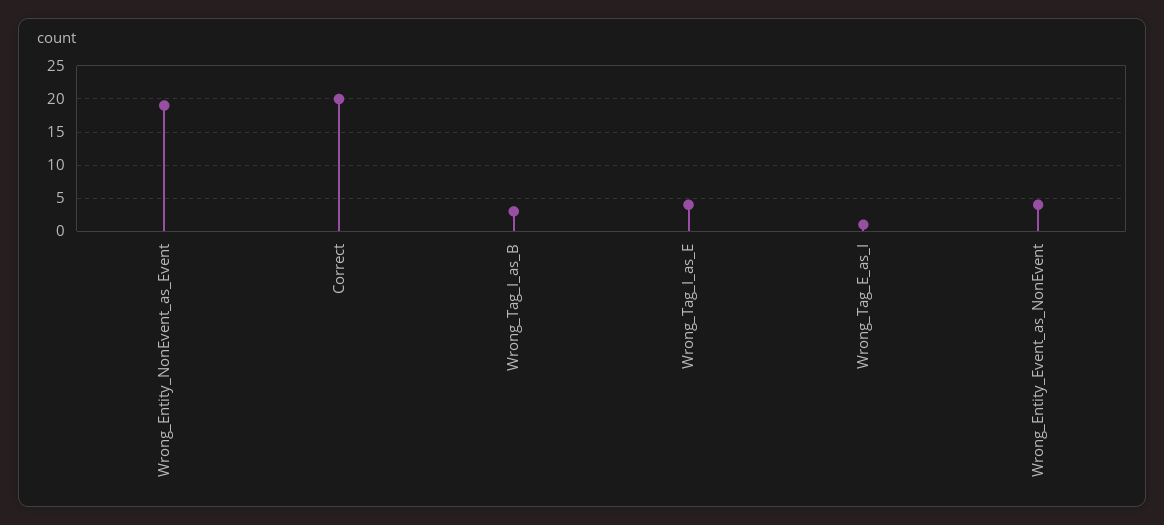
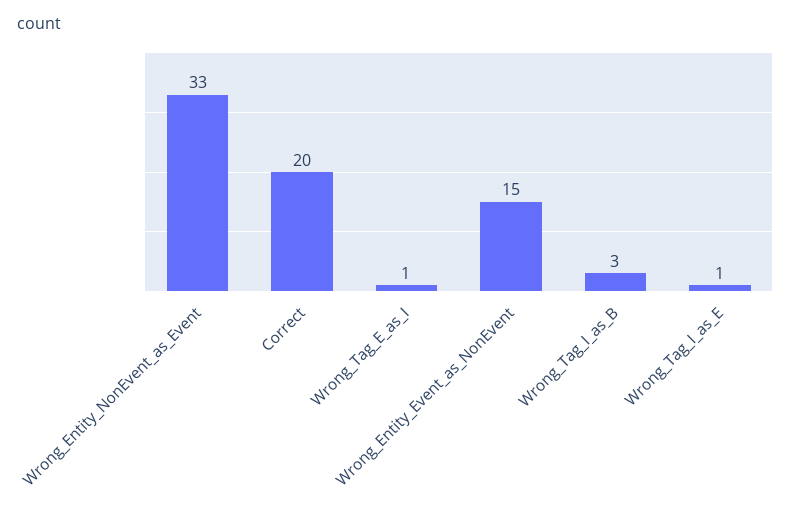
Wrong_Entity_NonEvent_as_Event: 19 -> 33
Wrong_Tag_I_as_E: 4 -> 1
Wrong_Entity_Event_as_NonEvent: 4 -> 15

